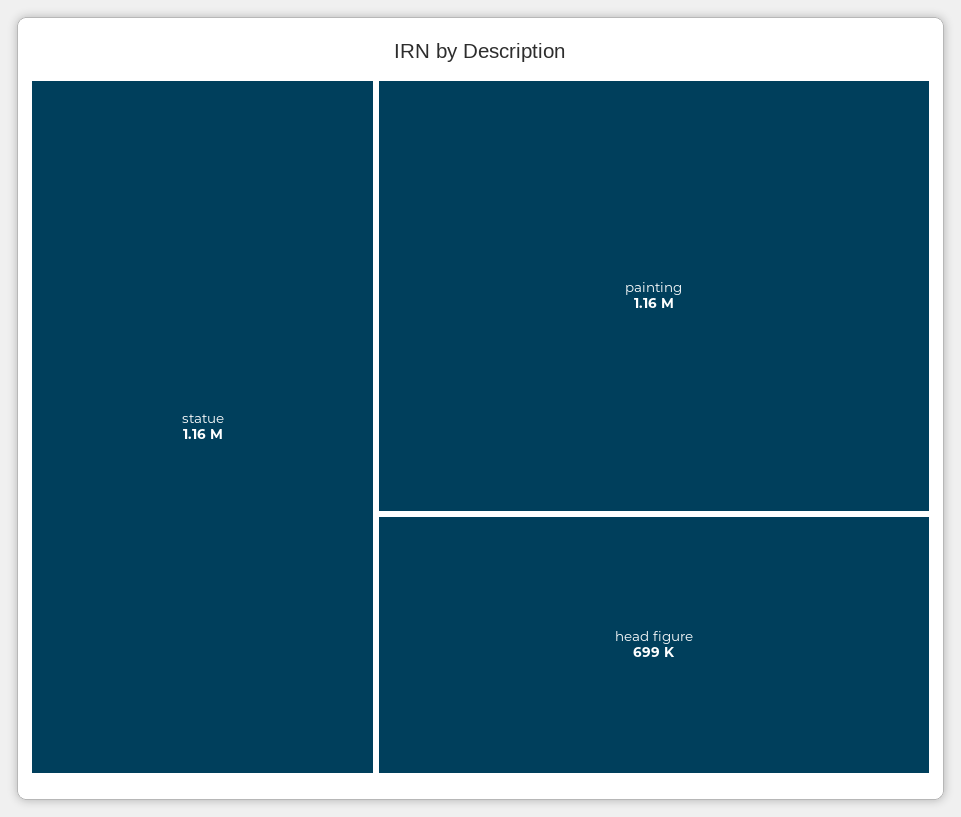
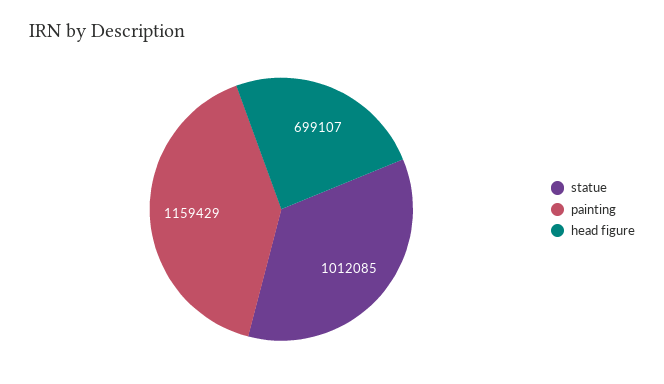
statue: 1160000 -> 1012085

